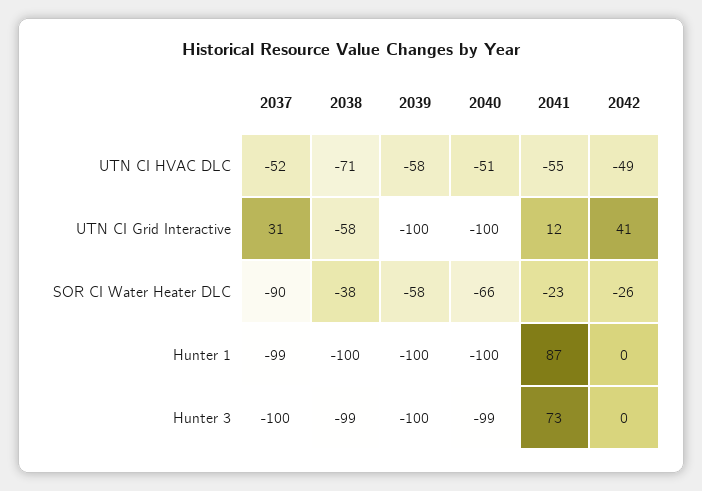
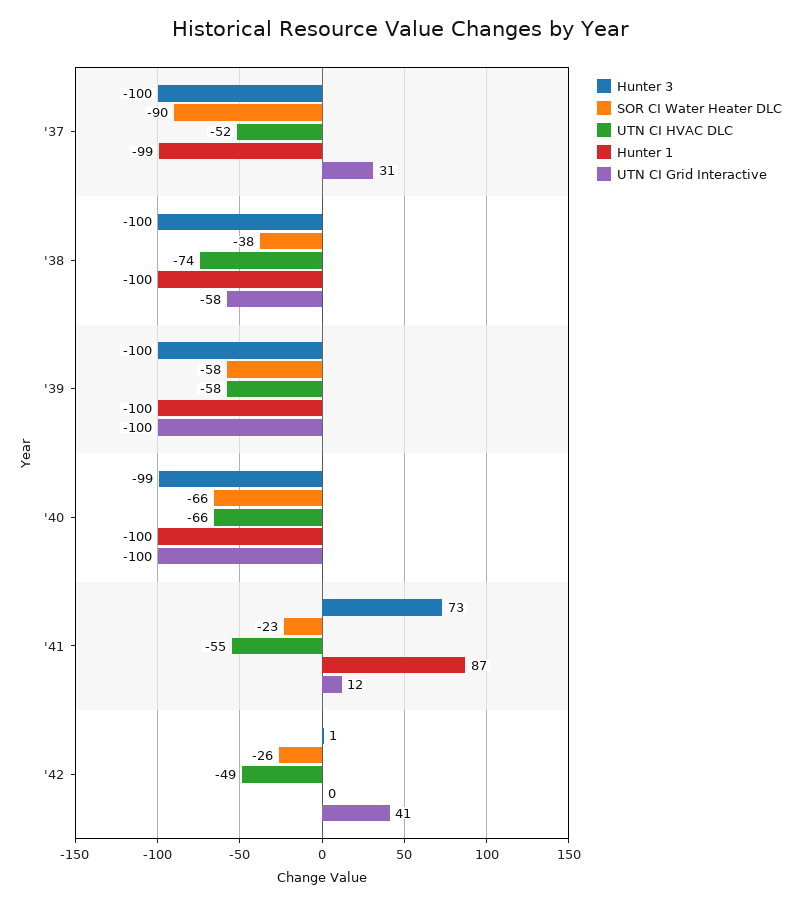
UTN CI HVAC DLC, 2038: -71 -> -74
UTN CI HVAC DLC, 2040: -51 -> -66
Hunter 3, 2038: -99 -> -100
Hunter 3, 2042: 0 -> 1

